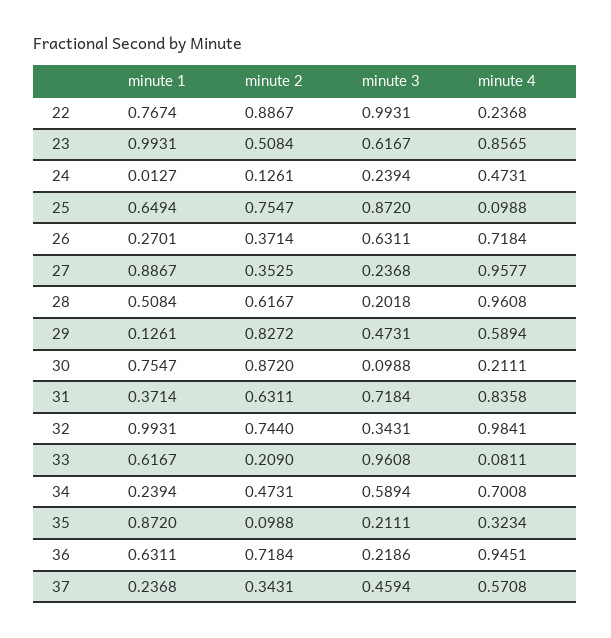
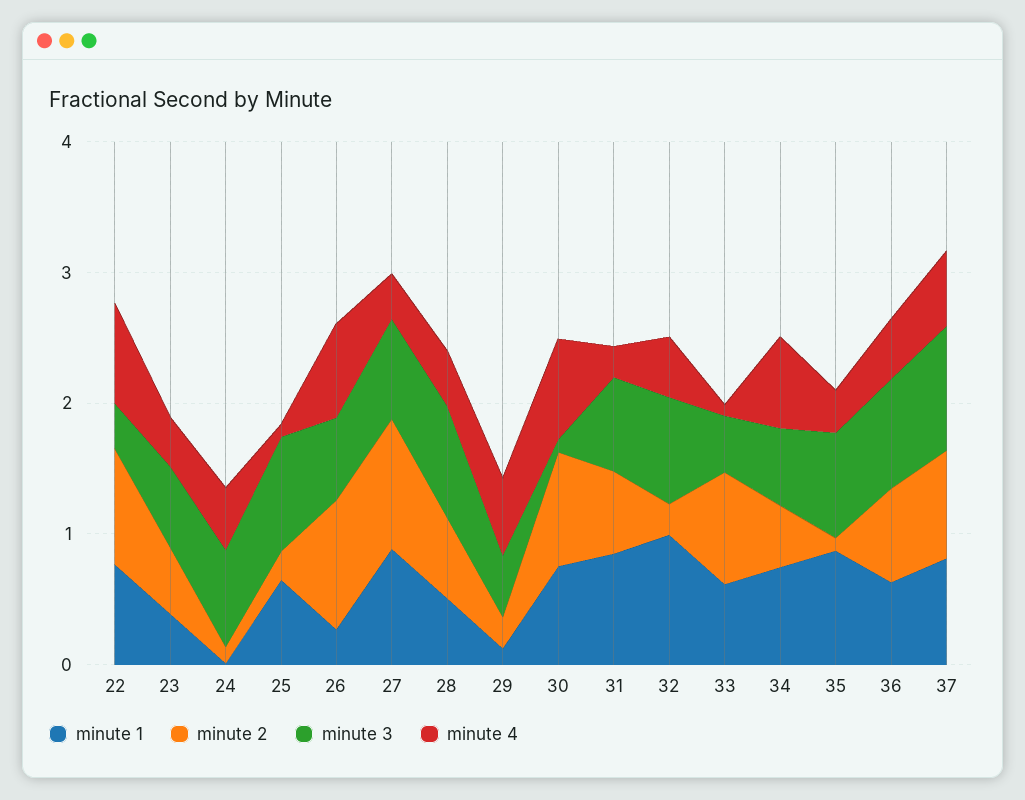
minute 3, 22: 0.9931 -> 0.4
minute 4, 22: 0.2368 -> 0.8
minute 1, 23: 0.9931 -> 0.4
minute 4, 23: 0.8565 -> 0.4
minute 3, 24: 0.2394 -> 0.8
minute 2, 25: 0.7547 -> 0.2
minute 2, 26: 0.3714 -> 1
minute 2, 27: 0.3525 -> 1
minute 3, 27: 0.2368 -> 0.8
minute 4, 27: 0.9577 -> 0.4
minute 3, 28: 0.2018 -> 0.8
minute 4, 28: 0.9608 -> 0.4
minute 2, 29: 0.8272 -> 0.2
minute 4, 30: 0.2111 -> 0.8
minute 1, 31: 0.3714 -> 0.8
minute 4, 31: 0.8358 -> 0.2
minute 2, 32: 0.744 -> 0.2
minute 3, 32: 0.3431 -> 0.8
minute 4, 32: 0.9841 -> 0.4
minute 2, 33: 0.209 -> 0.8
minute 3, 33: 0.9608 -> 0.4
minute 1, 34: 0.2394 -> 0.8
minute 3, 35: 0.2111 -> 0.8
minute 3, 36: 0.2186 -> 0.8
minute 4, 36: 0.9451 -> 0.4
minute 1, 37: 0.2368 -> 0.8
minute 2, 37: 0.3431 -> 0.8
minute 3, 37: 0.4594 -> 1

